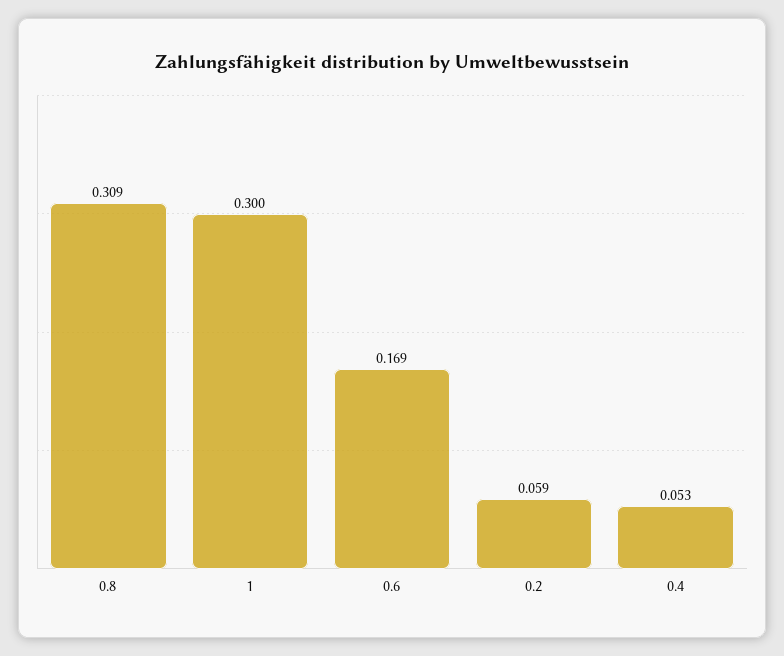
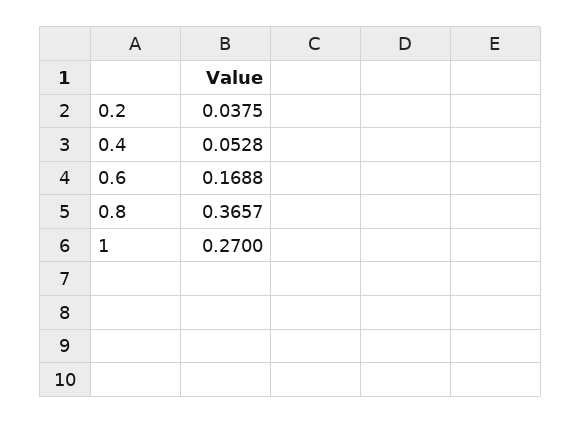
0.8: 0.309 -> 0.3657
1: 0.3 -> 0.27
0.2: 0.059 -> 0.0375

